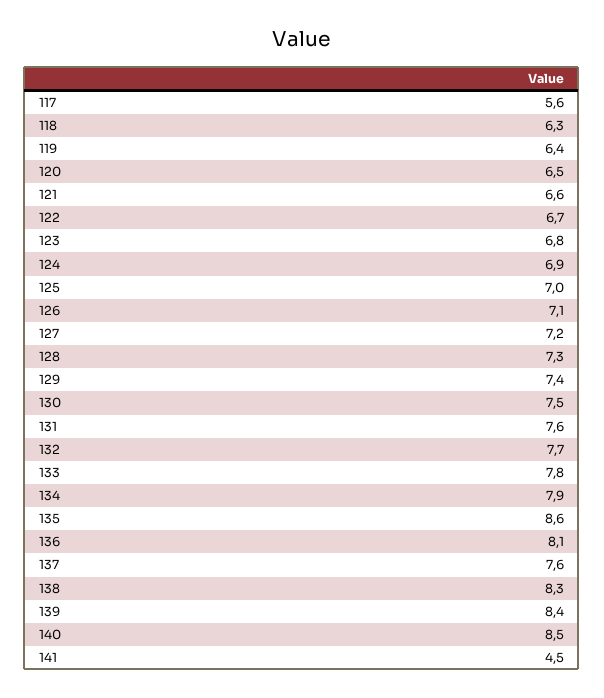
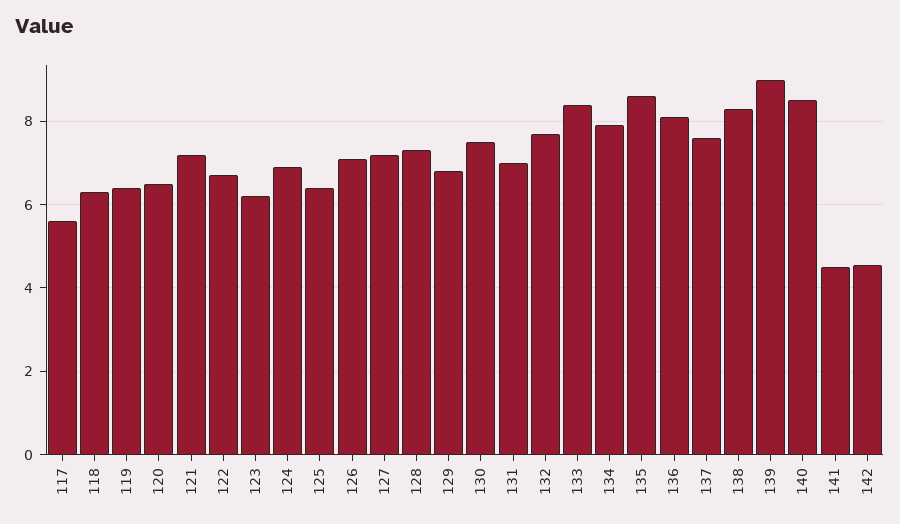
121: 6.6 -> 7.2
123: 6.8 -> 6.2
125: 7 -> 6.4
129: 7.4 -> 6.8
131: 7.6 -> 7
133: 7.8 -> 8.4
139: 8.4 -> 9
142: none -> 4.6

